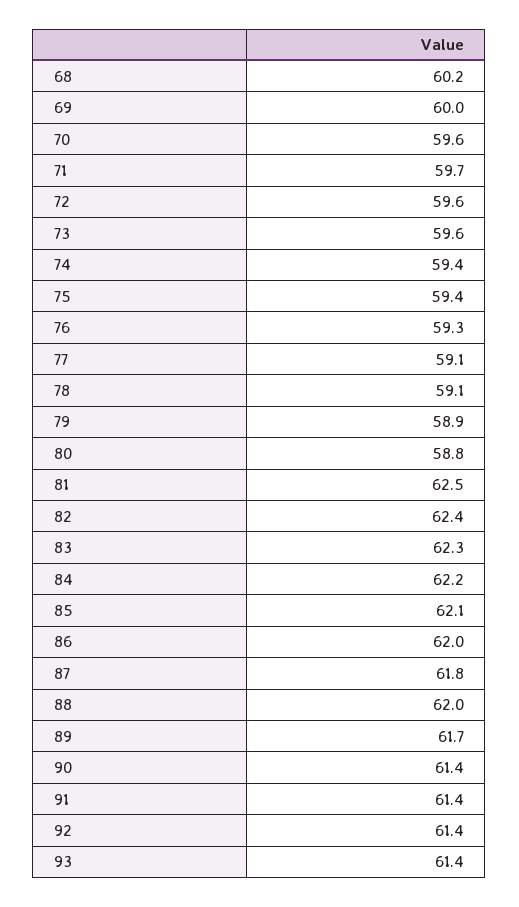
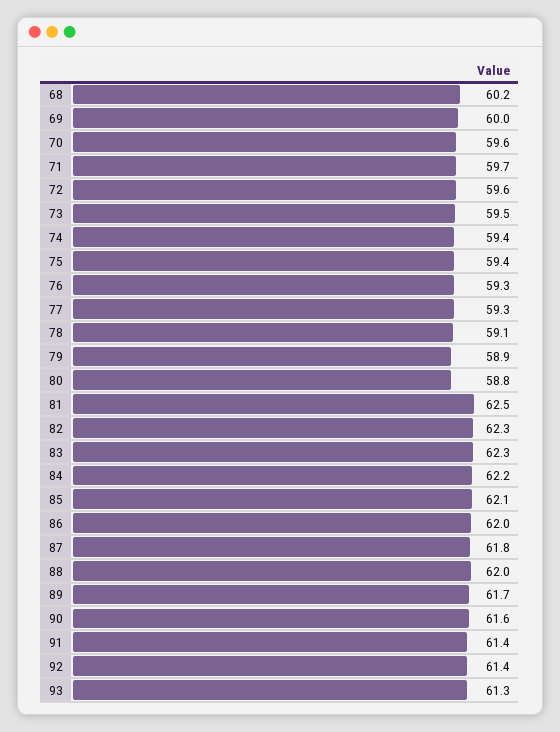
73: 59.6 -> 59.5
77: 59.1 -> 59.3
82: 62.4 -> 62.3
90: 61.4 -> 61.6
93: 61.4 -> 61.3

